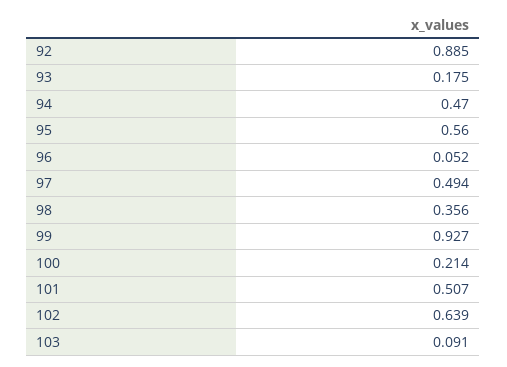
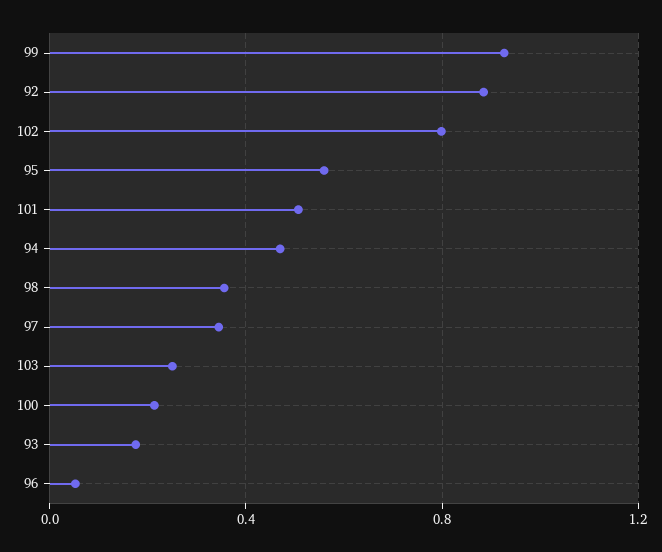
97: 0.494 -> 0.35
102: 0.639 -> 0.8
103: 0.091 -> 0.25

